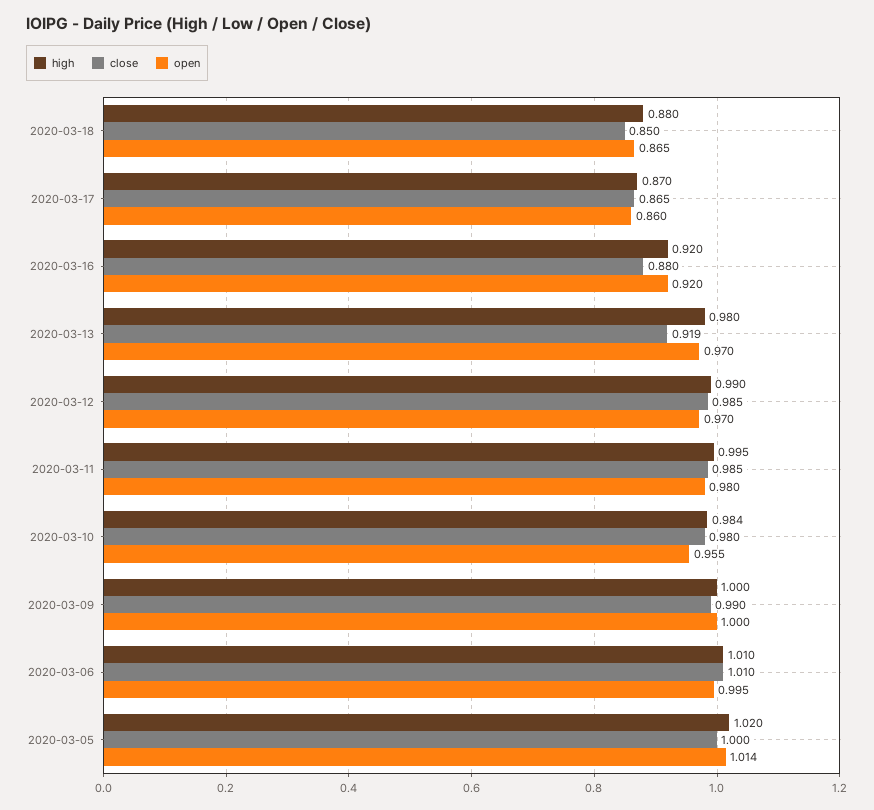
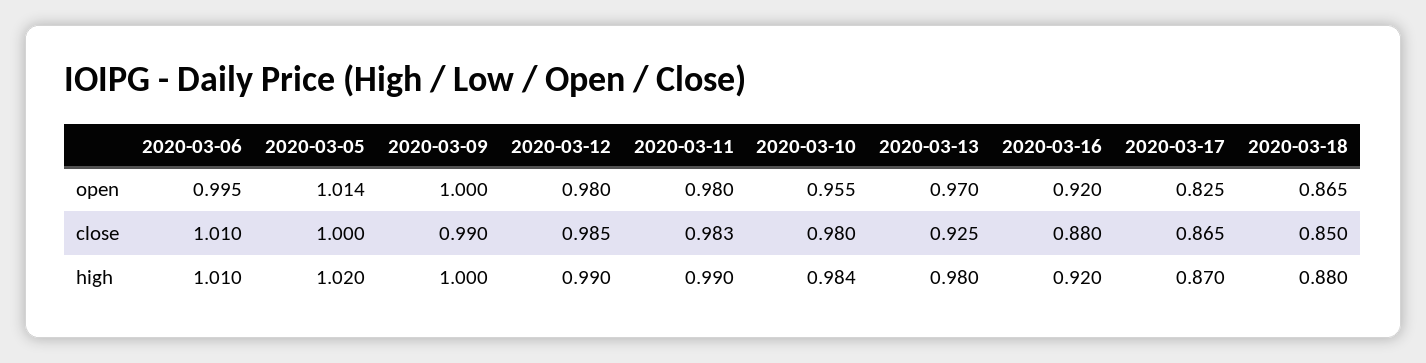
open, 2020-03-17: 0.86 -> 0.825
close, 2020-03-13: 0.919 -> 0.925
open, 2020-03-12: 0.97 -> 0.98
high, 2020-03-11: 0.995 -> 0.99
close, 2020-03-11: 0.985 -> 0.983

